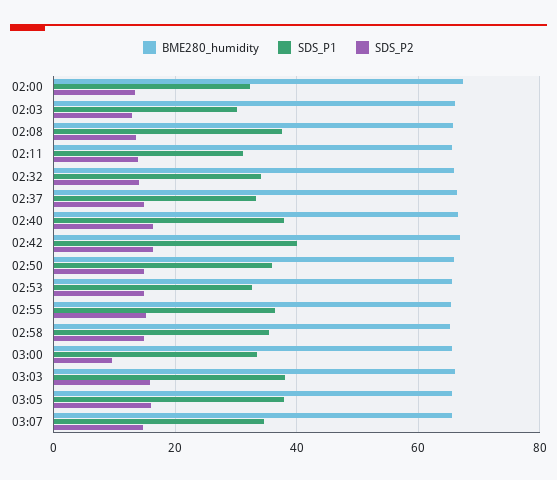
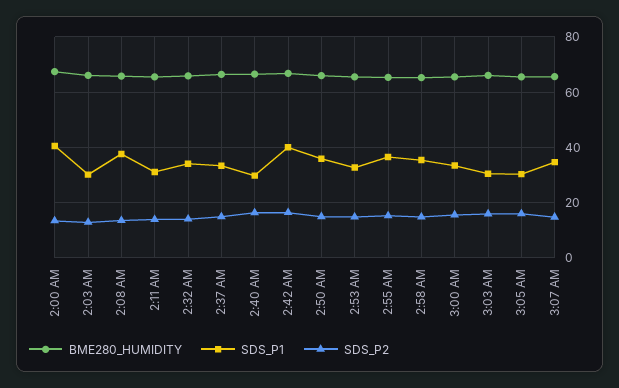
SDS_P1, 02:00: 32 -> 40
SDS_P1, 02:40: 38 -> 30
SDS_P2, 03:00: 10 -> 15
SDS_P1, 03:03: 38 -> 30
SDS_P1, 03:05: 38 -> 30

